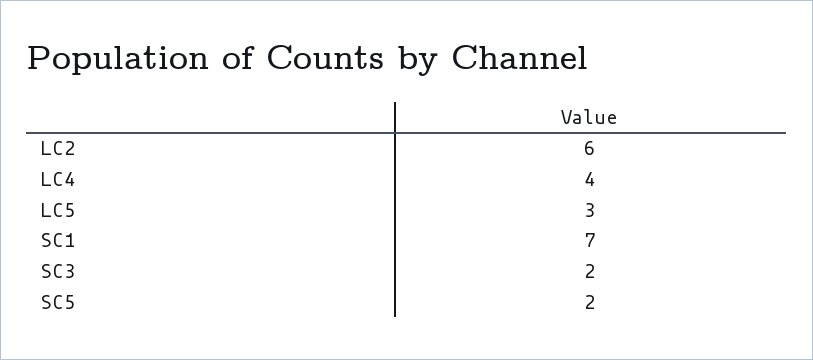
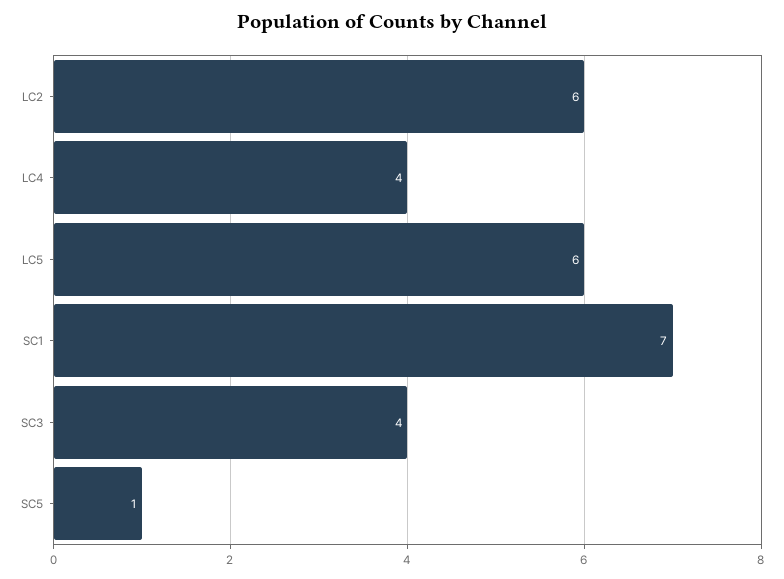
LC5: 3 -> 6
SC3: 2 -> 4
SC5: 2 -> 1

